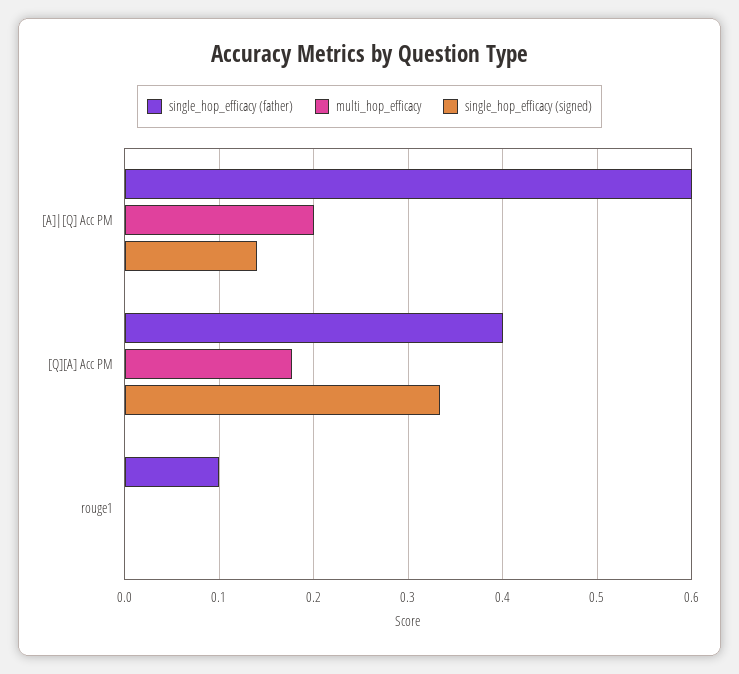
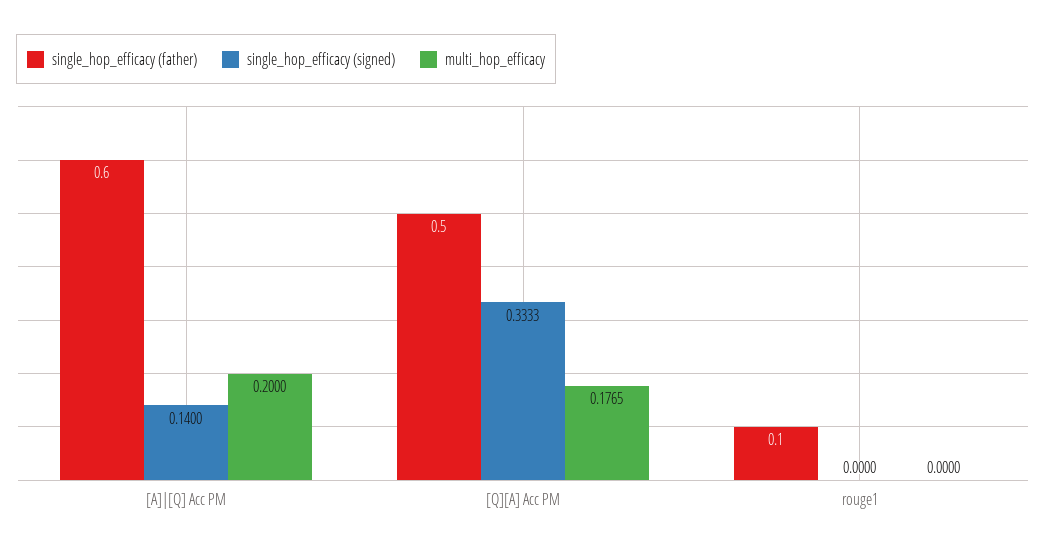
single_hop_efficacy (father), [Q][A] Acc PM: 0.4 -> 0.5

